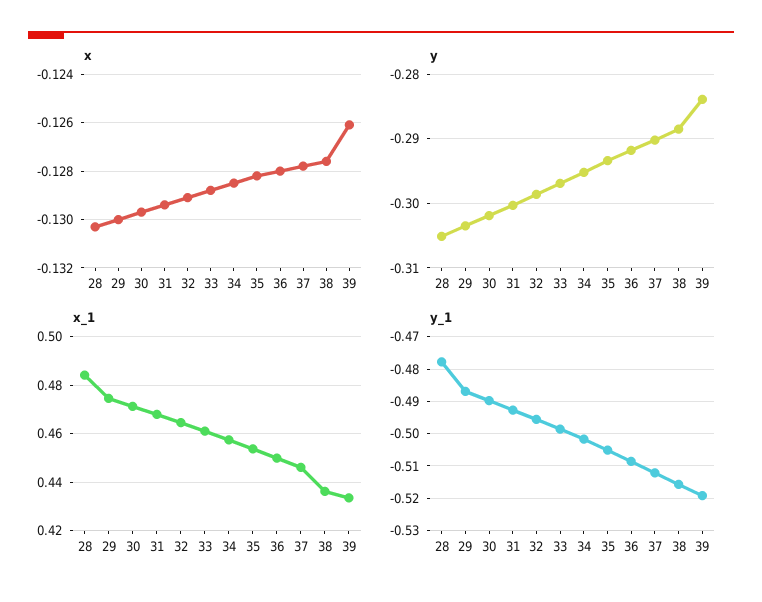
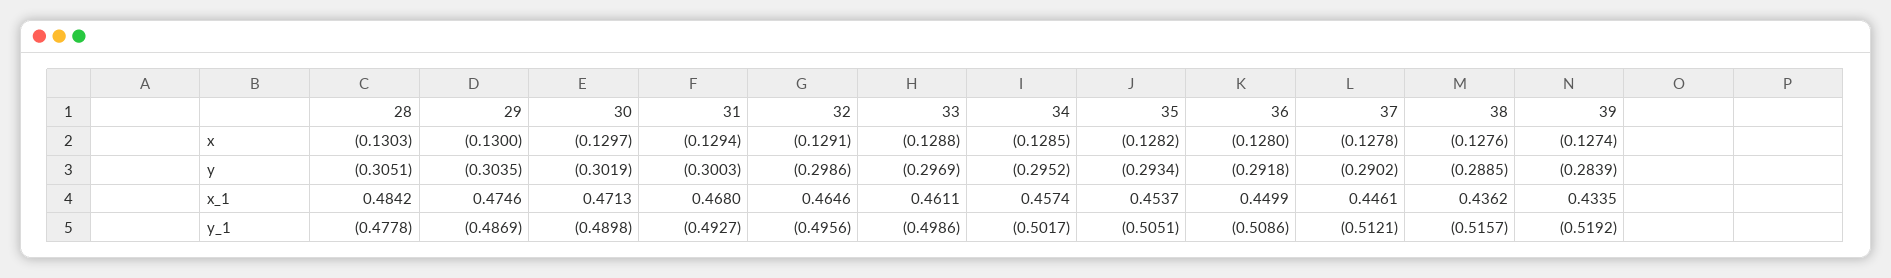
x, 39: -0.126 -> -0.1274

